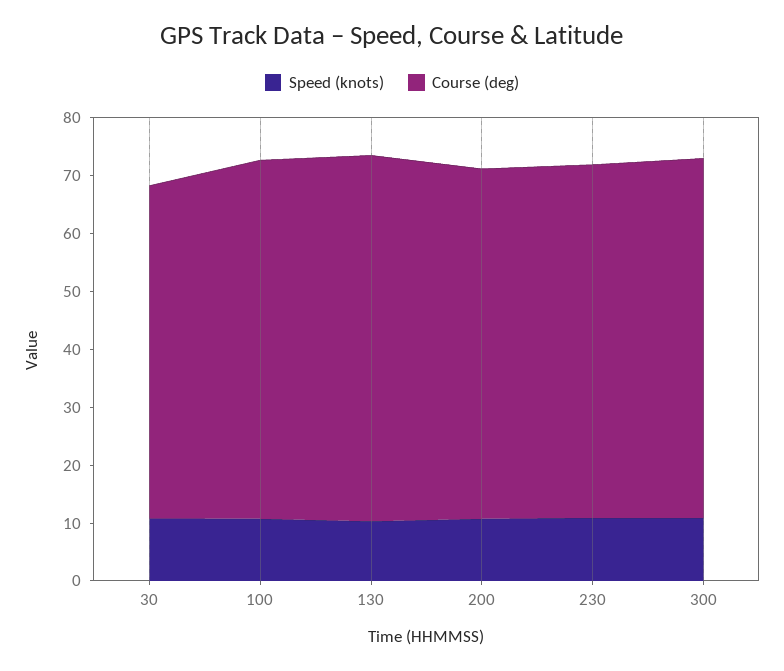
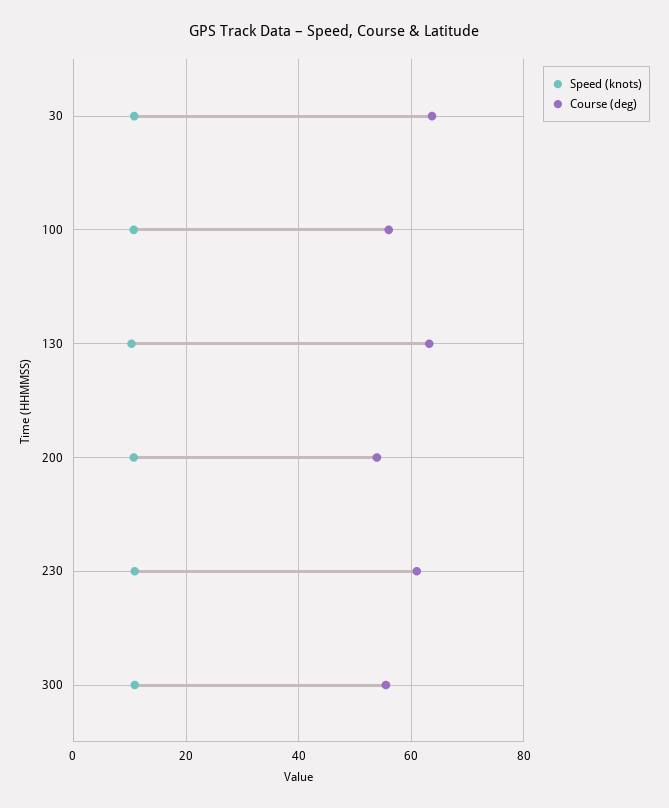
Course (deg), 30: 58 -> 64
Course (deg), 100: 62 -> 56
Course (deg), 200: 60 -> 54
Course (deg), 300: 62 -> 56

